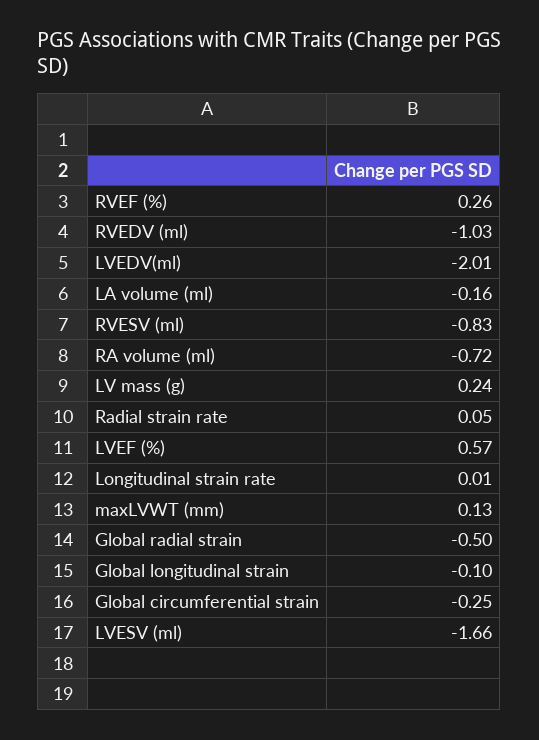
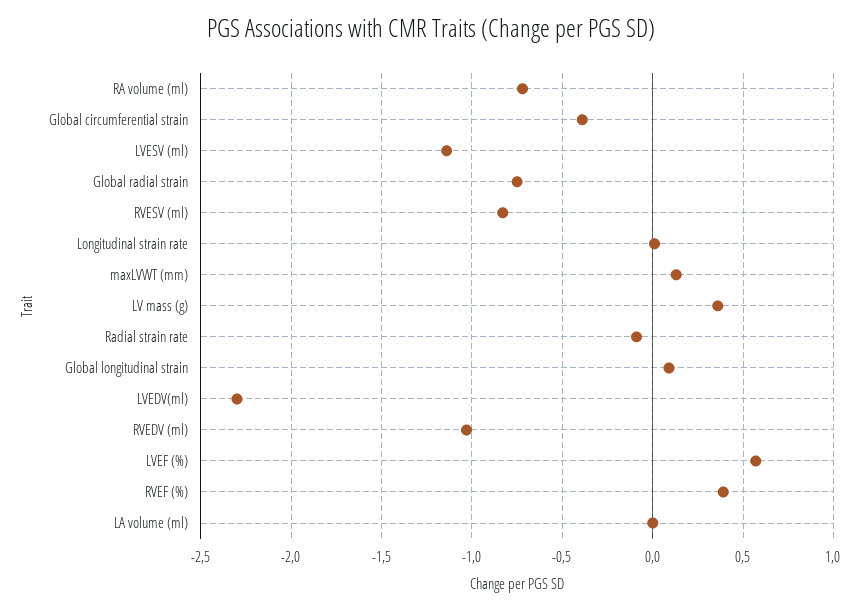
RVEF (%): 0.26 -> 0.4
LVEDV(ml): -2.01 -> -2.3
LA volume (ml): -0.16 -> 0
LV mass (g): 0.24 -> 0.35
Radial strain rate: 0.05 -> -0.1
Global radial strain: -0.5 -> -0.75
Global longitudinal strain: -0.1 -> 0.1
Global circumferential strain: -0.25 -> -0.4
LVESV (ml): -1.66 -> -1.15

